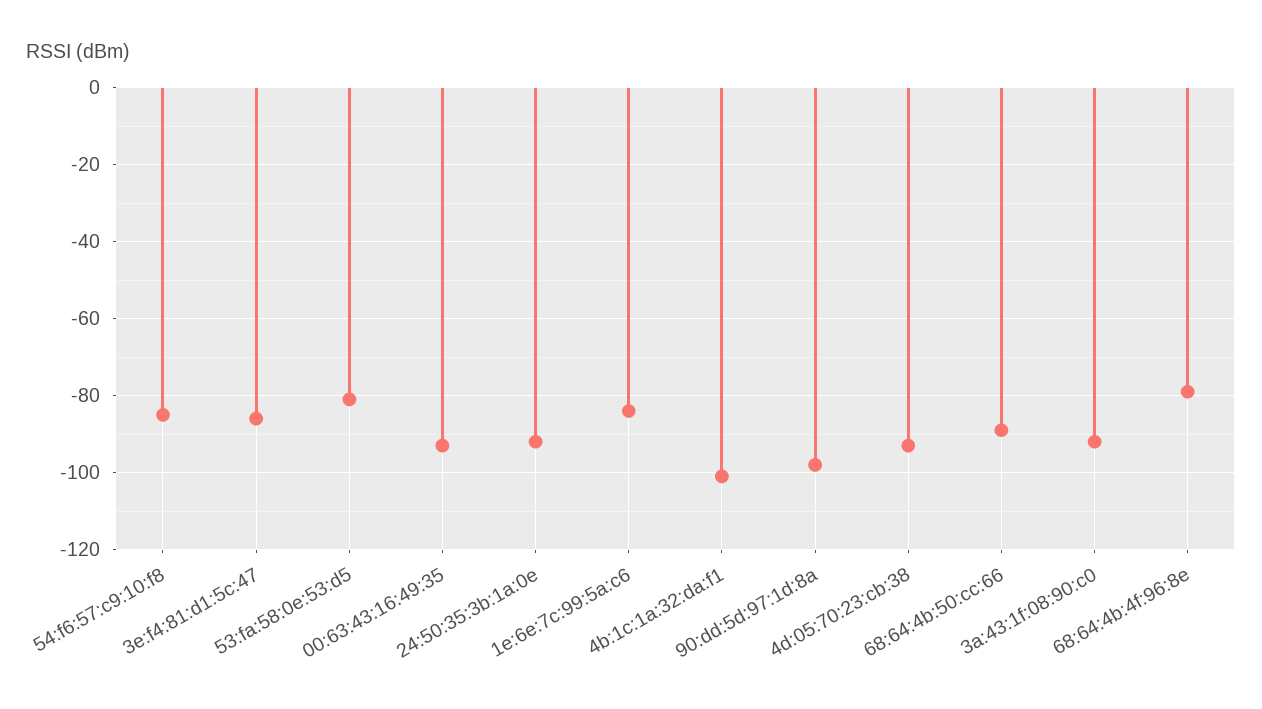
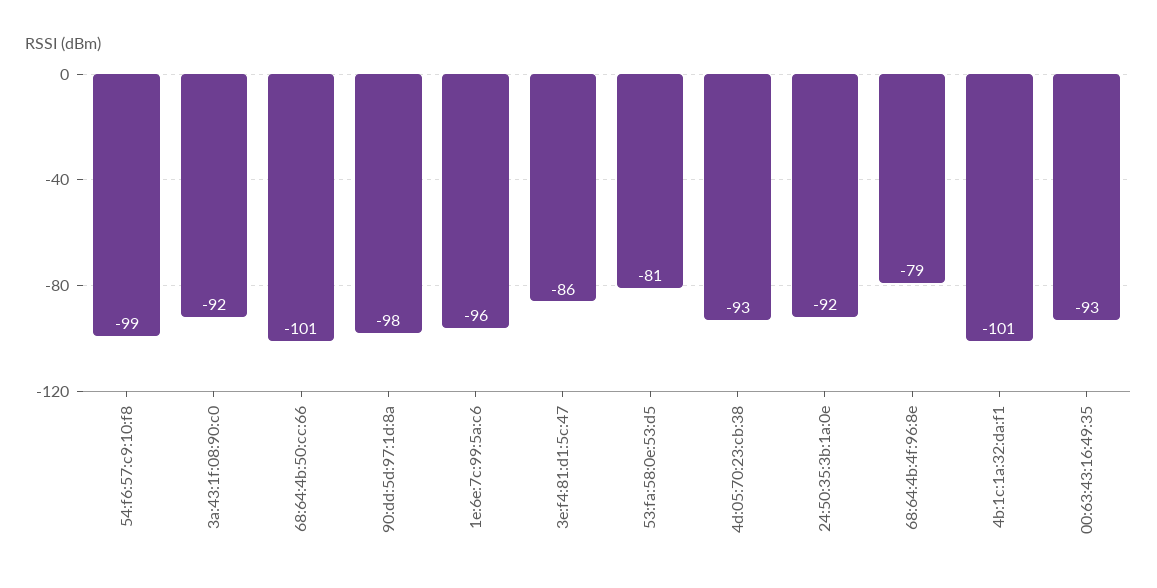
54:f6:57:c9:10:f8: -85 -> -99
1e:6e:7c:99:5a:c6: -85 -> -96
68:64:4b:50:cc:66: -90 -> -101

